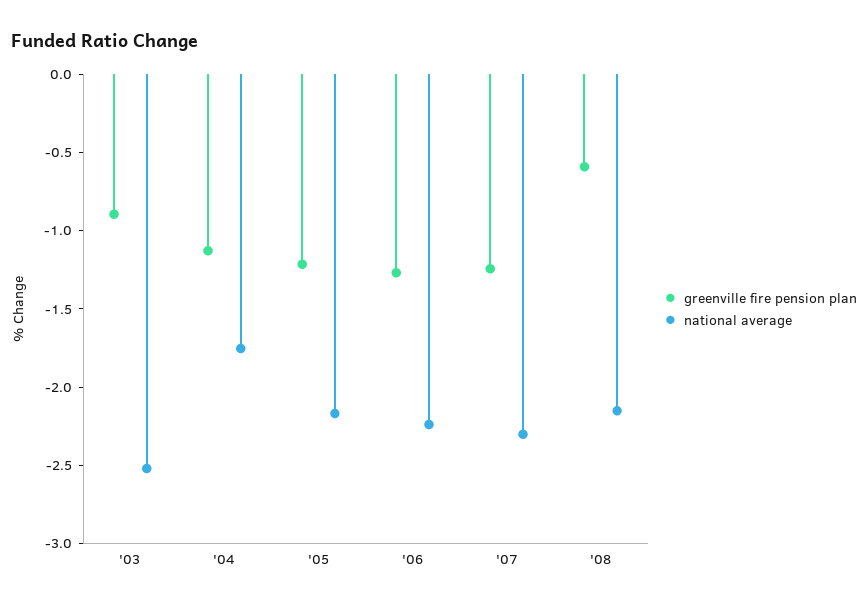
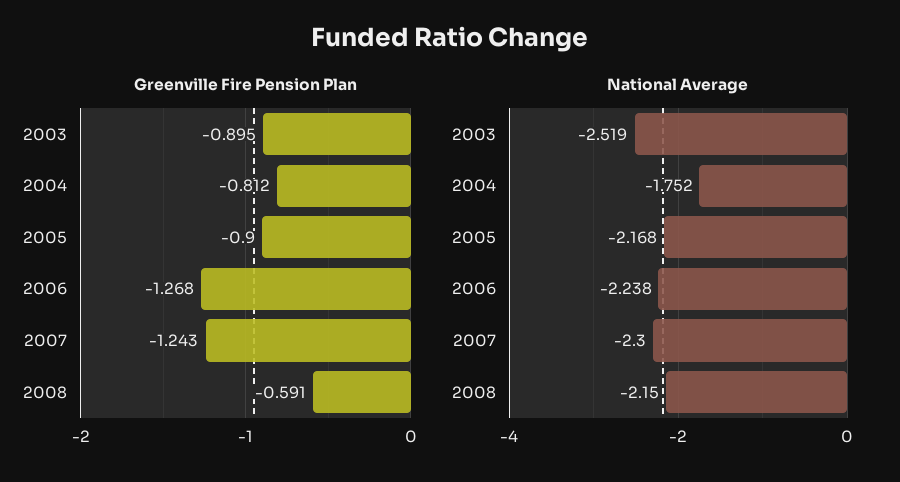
greenville fire pension plan, '04: -1.1 -> -0.812
greenville fire pension plan, '05: -1.2 -> -0.9

